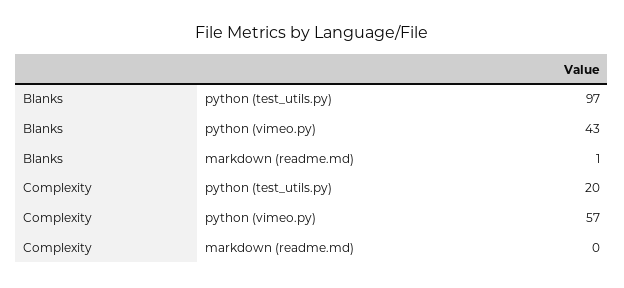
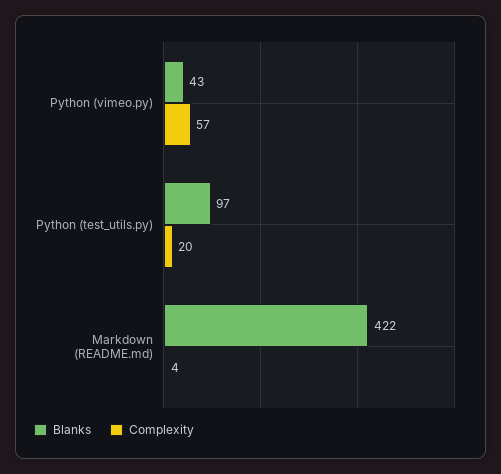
Blanks, markdown (readme.md): 1 -> 422
Complexity, markdown (readme.md): 0 -> 4

